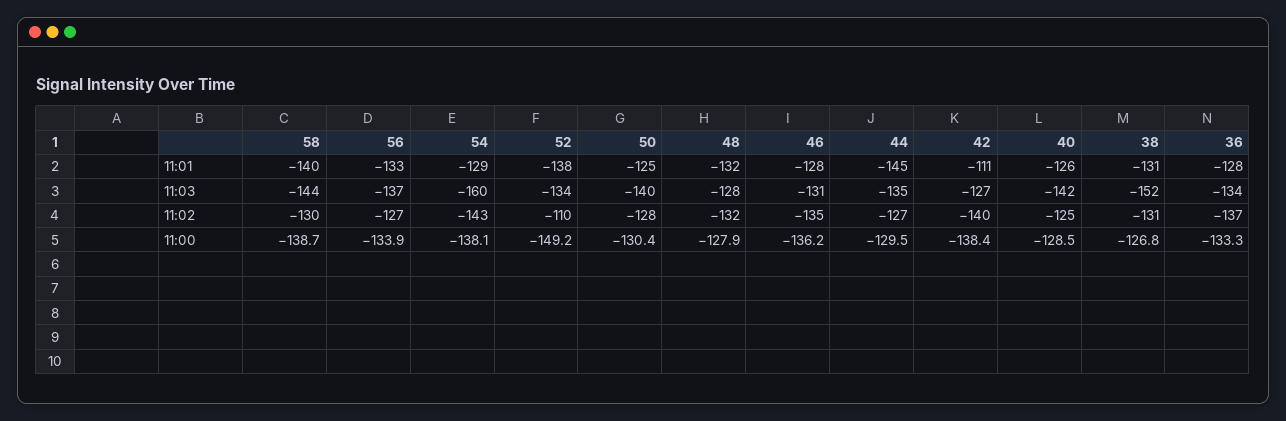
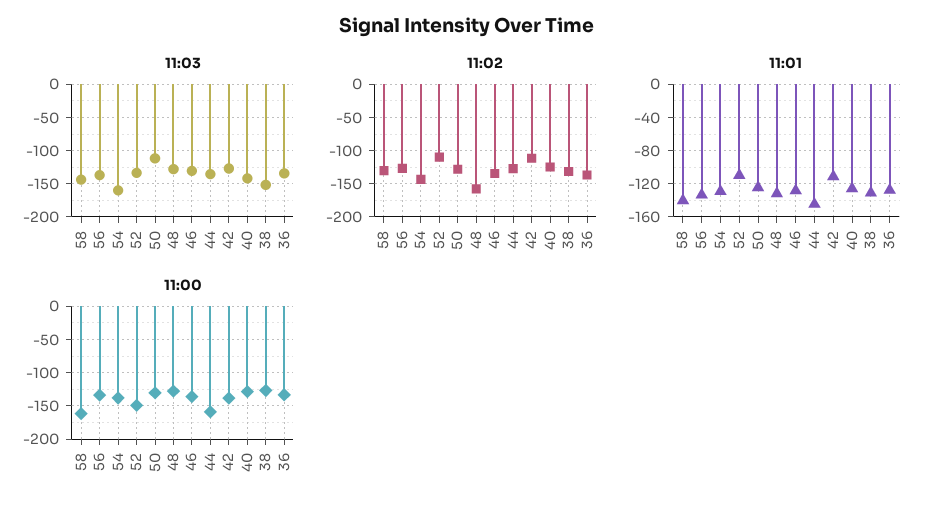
11:01, 52: -138 -> -110
11:03, 50: -140 -> -110
11:02, 48: -132 -> -160
11:02, 42: -140 -> -110
11:00, 58: -138.7 -> -160
11:00, 44: -129.5 -> -160

